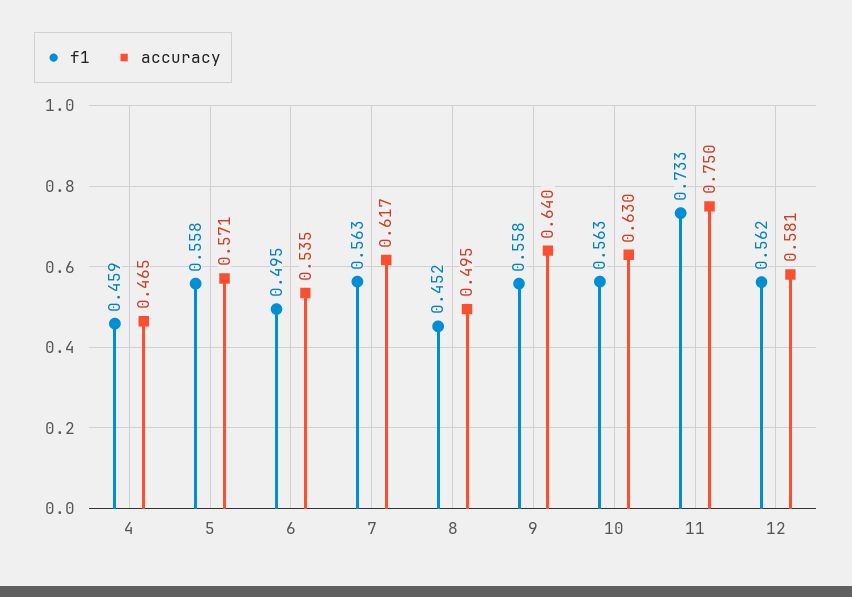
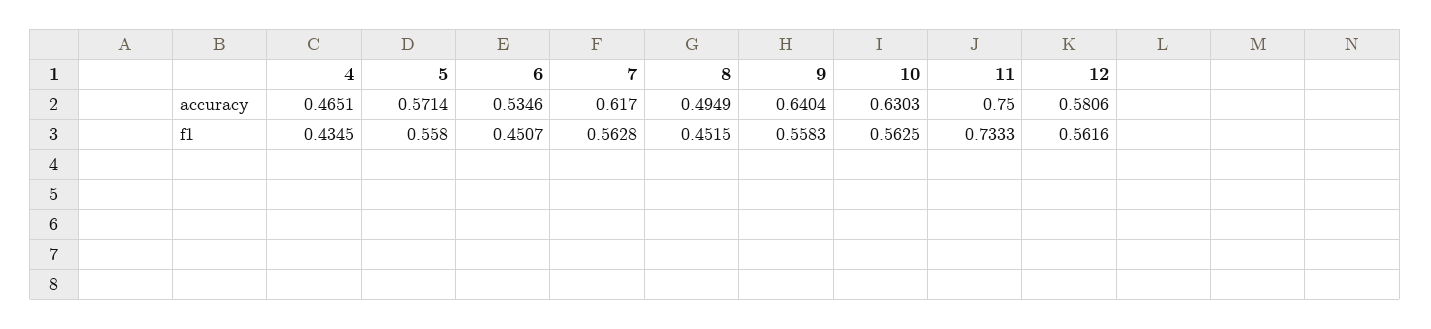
f1, 4: 0.459 -> 0.4345
f1, 6: 0.495 -> 0.4507

